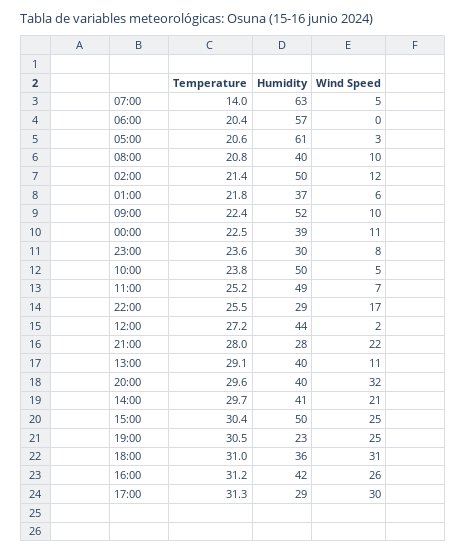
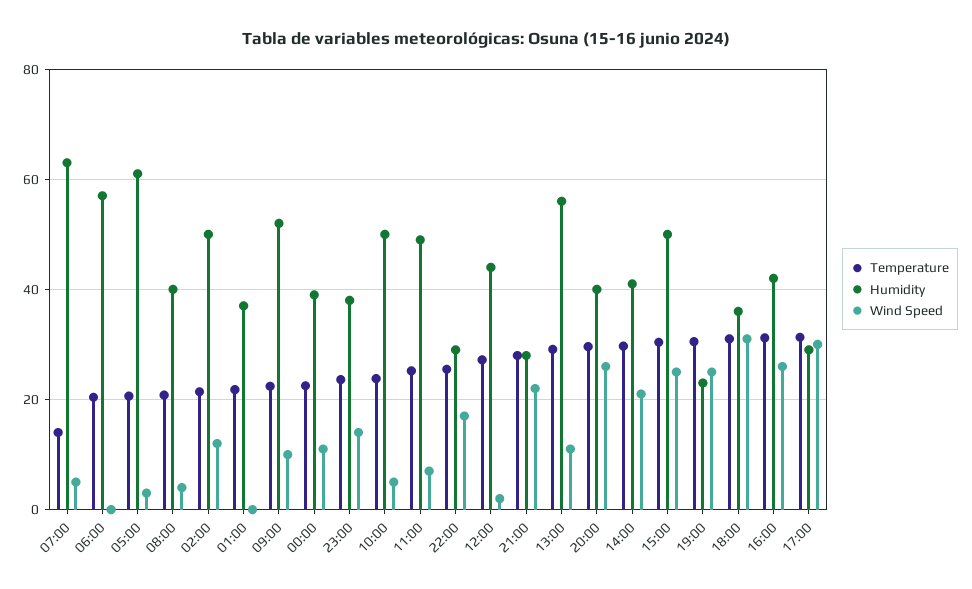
Wind Speed, 08:00: 10 -> 4
Wind Speed, 01:00: 6 -> 0
Humidity, 23:00: 30 -> 38
Wind Speed, 23:00: 8 -> 14
Humidity, 13:00: 40 -> 56
Wind Speed, 20:00: 32 -> 26

